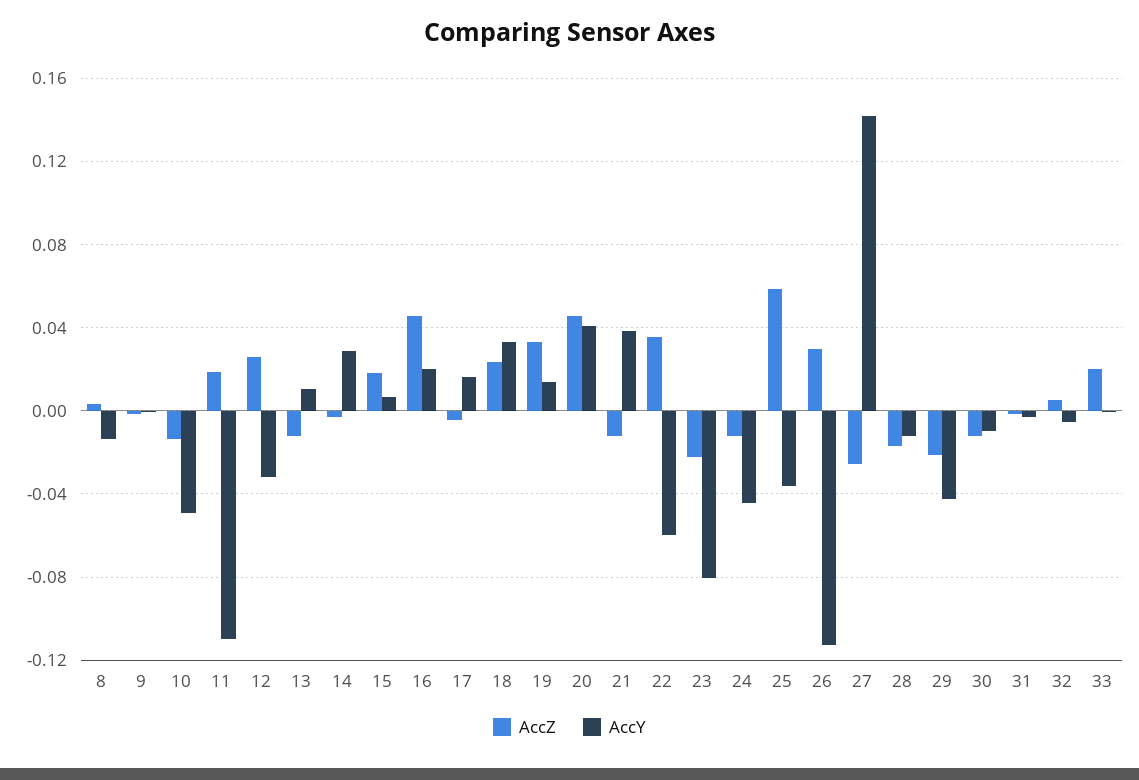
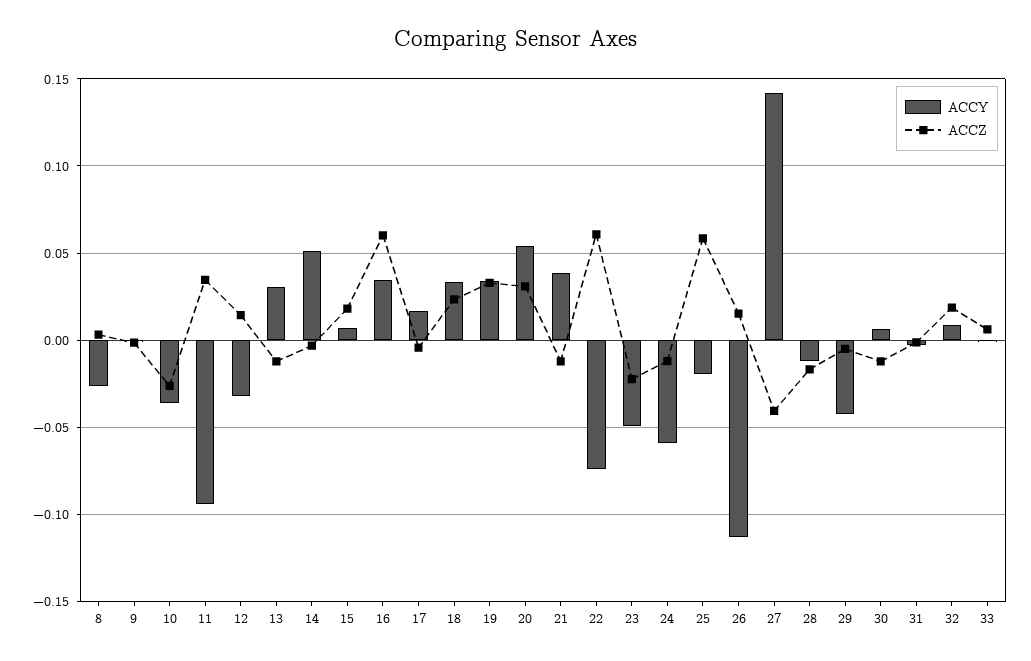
AccY, 8: -0.015 -> -0.025
AccZ, 10: -0.015 -> -0.025
AccY, 10: -0.05 -> -0.035
AccZ, 11: 0.02 -> 0.035
AccY, 11: -0.11 -> -0.095
AccZ, 12: 0.025 -> 0.015
AccY, 13: 0.01 -> 0.03
AccY, 14: 0.03 -> 0.05
AccZ, 16: 0.045 -> 0.06
AccY, 16: 0.02 -> 0.035
AccY, 19: 0.015 -> 0.035
AccZ, 20: 0.045 -> 0.03
AccY, 20: 0.04 -> 0.055
AccZ, 22: 0.035 -> 0.06
AccY, 22: -0.06 -> -0.075
AccY, 23: -0.08 -> -0.05
AccY, 24: -0.045 -> -0.06
AccY, 25: -0.035 -> -0.02
AccZ, 26: 0.03 -> 0.015
AccZ, 27: -0.025 -> -0.04
AccZ, 29: -0.02 -> -0.005
AccY, 30: -0.01 -> 0.005
AccZ, 32: 0.005 -> 0.02
AccY, 32: -0.005 -> 0.01
AccZ, 33: 0.02 -> 0.005

